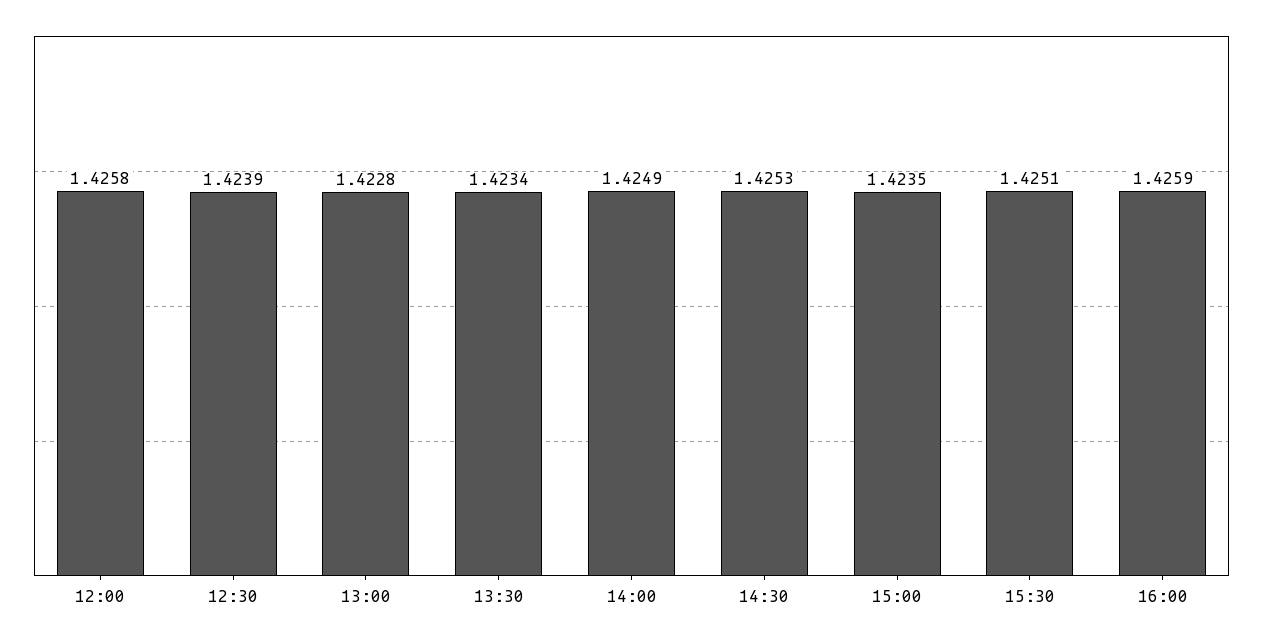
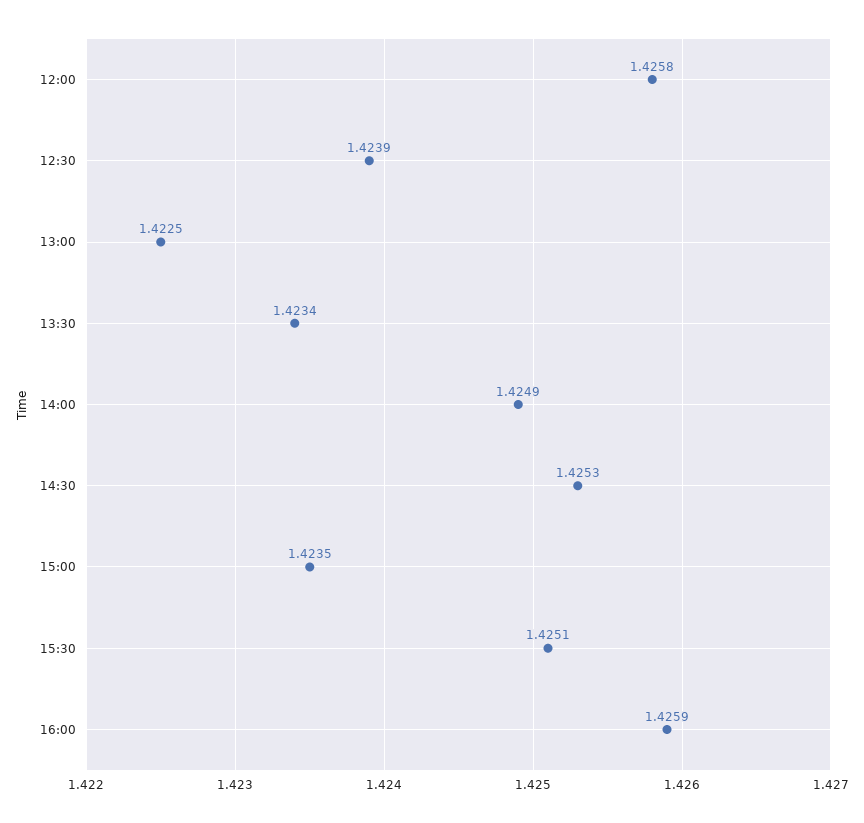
13:00: 1.4228 -> 1.4225

